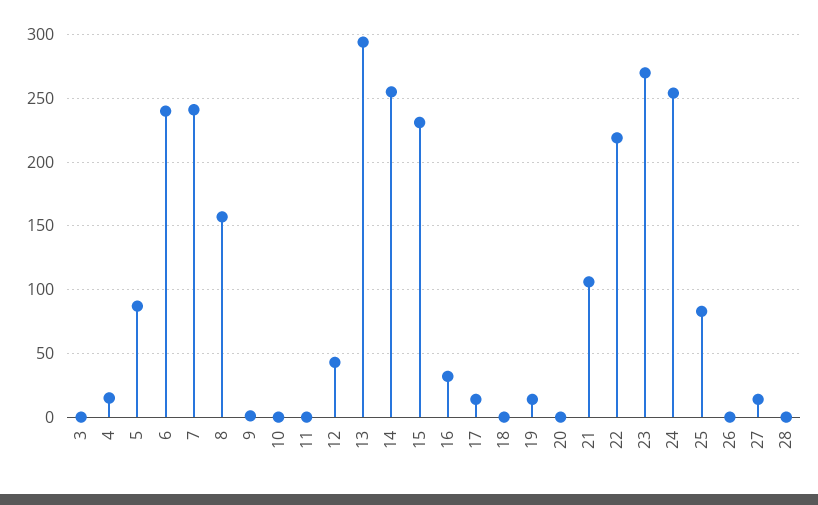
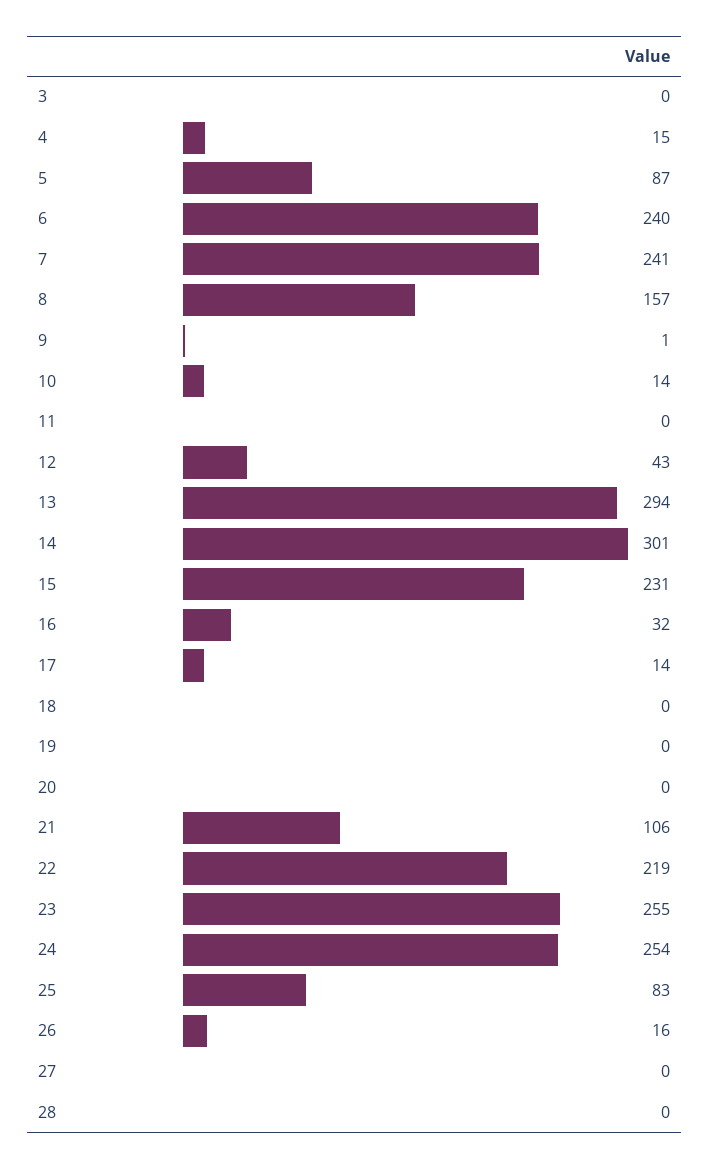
10: 0 -> 14
14: 255 -> 301
19: 15 -> 0
23: 270 -> 255
26: 0 -> 16
27: 15 -> 0

